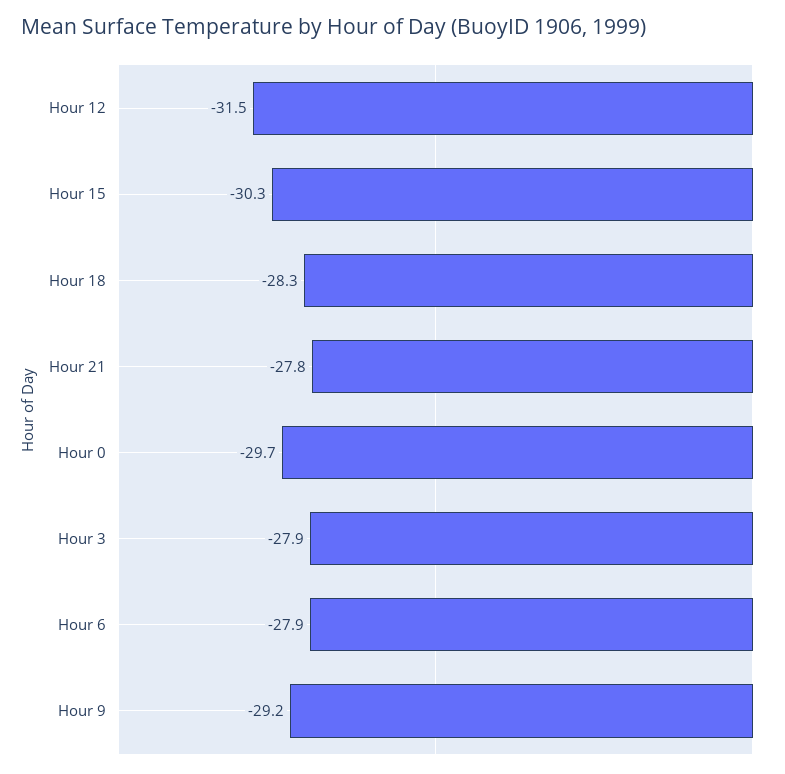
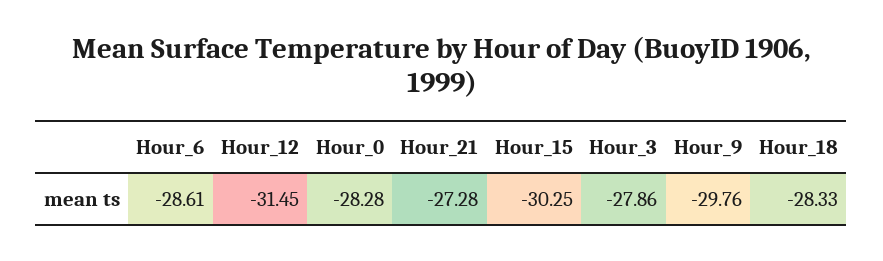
Hour 21: -27.8 -> -27.28
Hour 0: -29.7 -> -28.28
Hour 6: -27.9 -> -28.61
Hour 9: -29.2 -> -29.76

